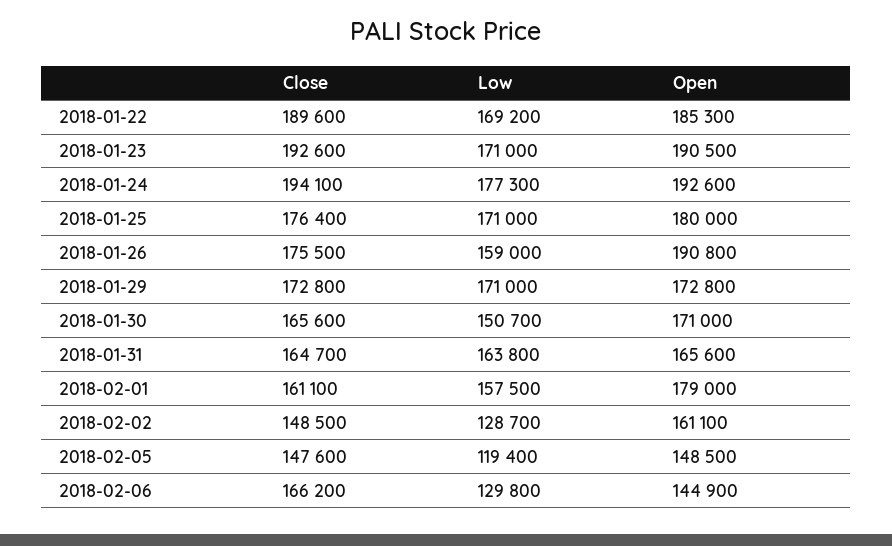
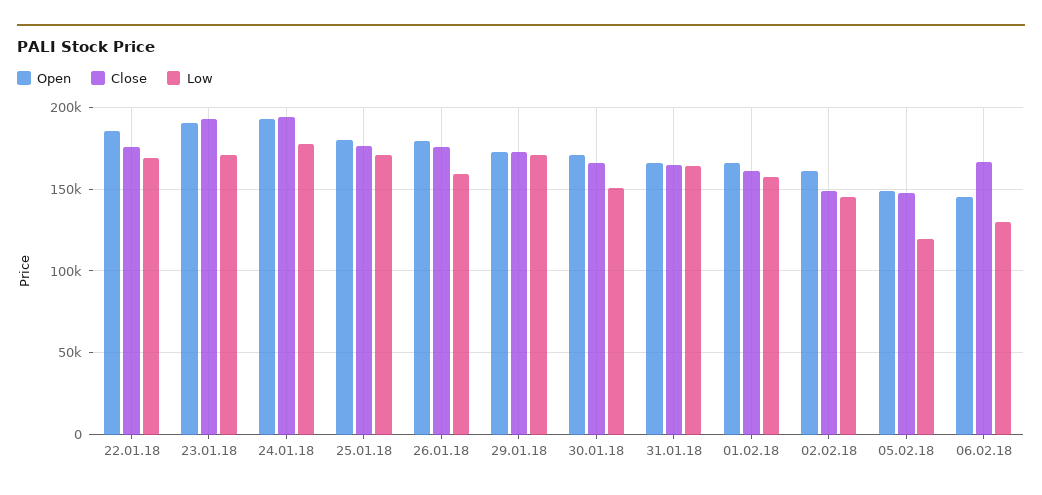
Close, 2018-01-22: 189600 -> 175000
Open, 2018-01-26: 190800 -> 180000
Open, 2018-02-01: 179000 -> 165000
Low, 2018-02-02: 128700 -> 145000

